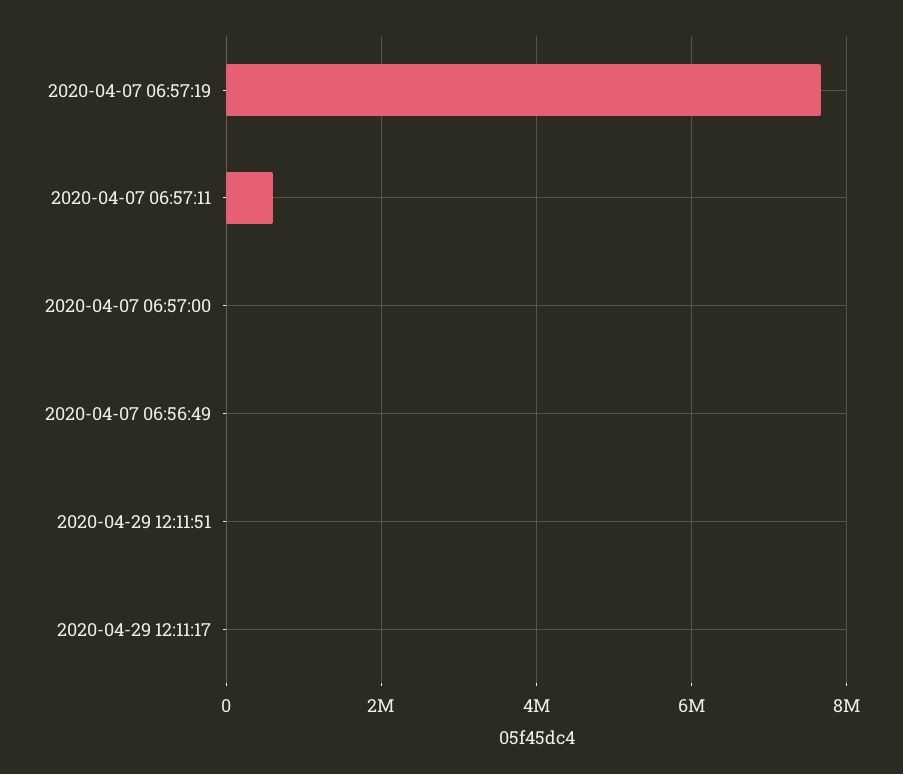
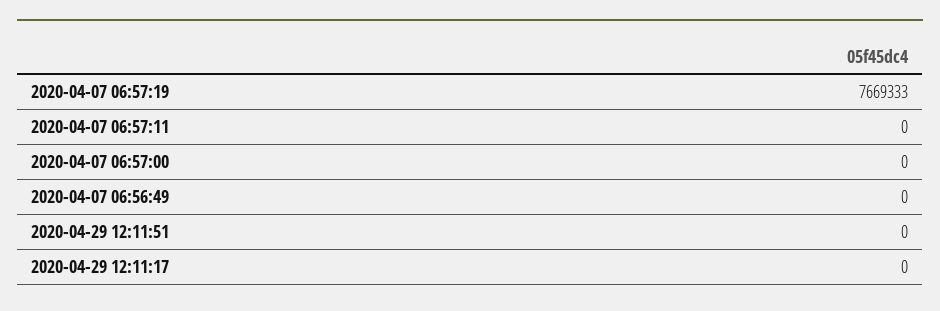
2020-04-07 06:57:11: 600000 -> 0

